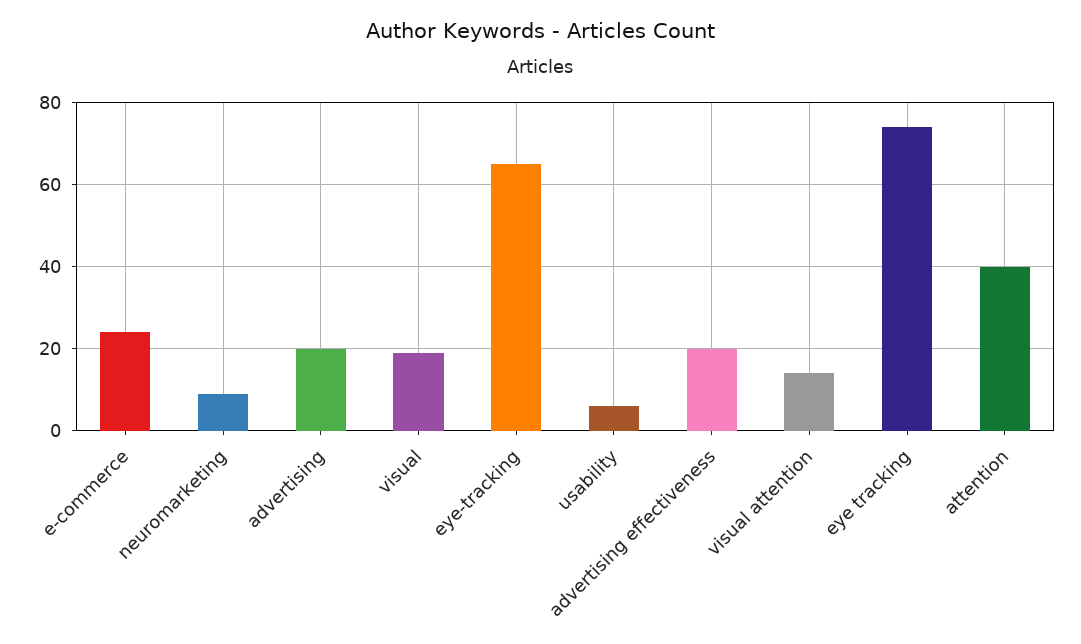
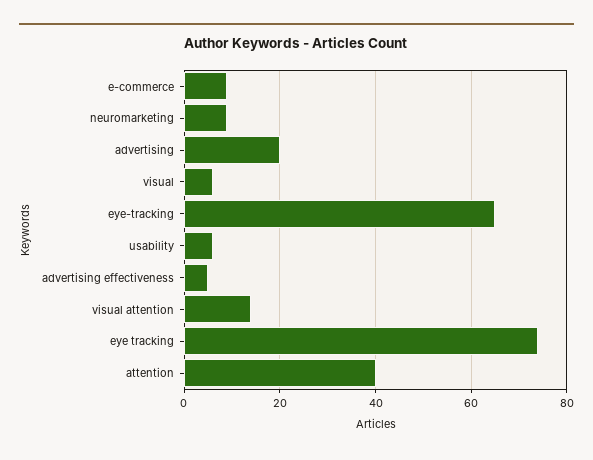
e-commerce: 25 -> 10
visual: 20 -> 5
advertising effectiveness: 20 -> 5

